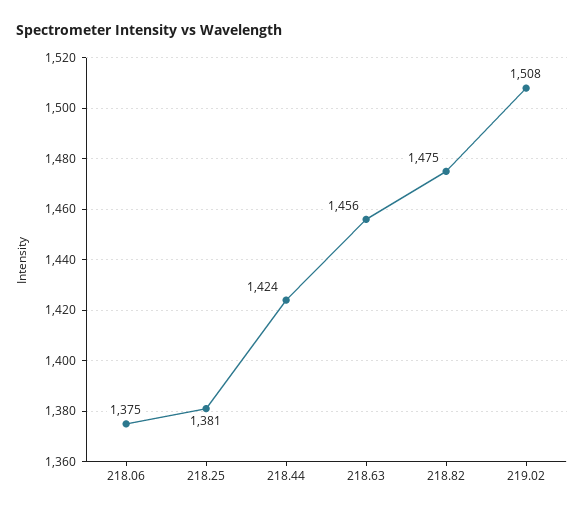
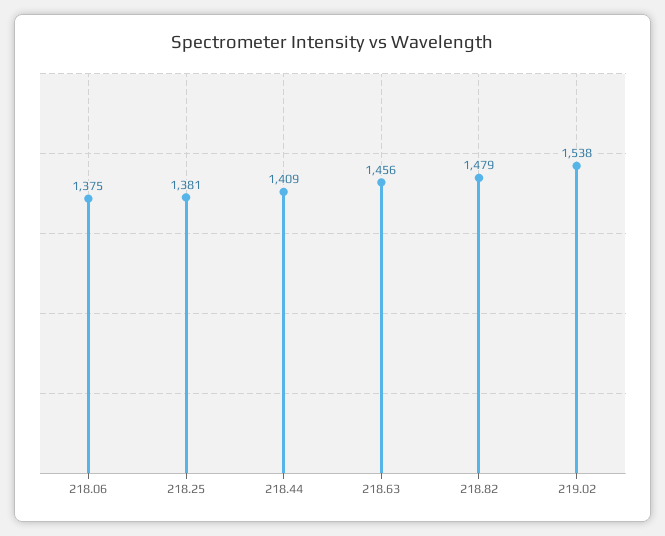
218.44: 1424 -> 1409
218.82: 1475 -> 1479
219.02: 1508 -> 1538

